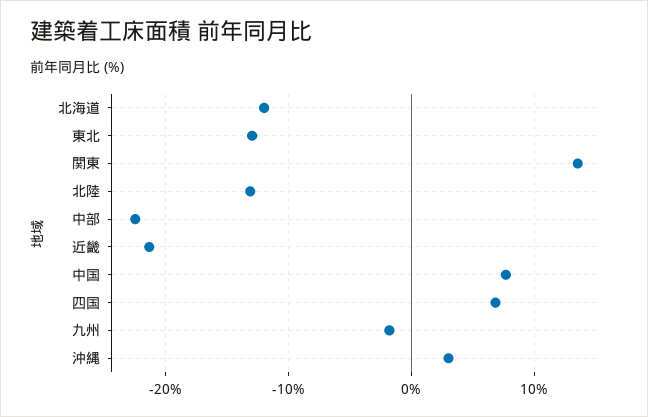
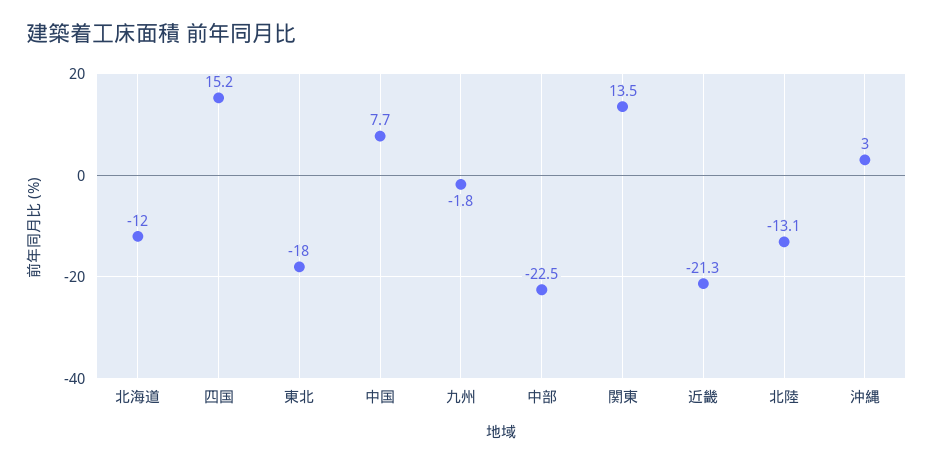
東北: -13 -> -18
四国: 7 -> 15.2

